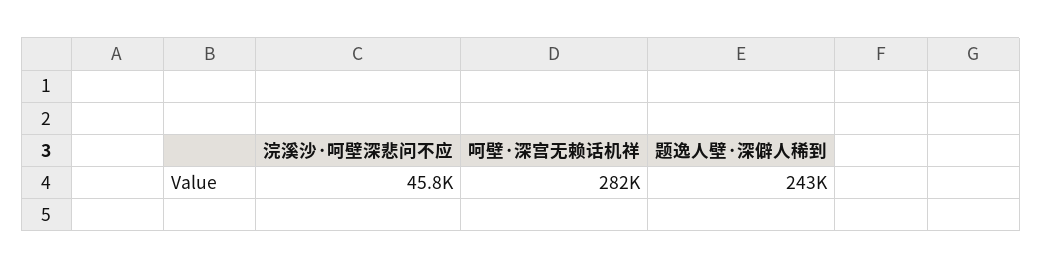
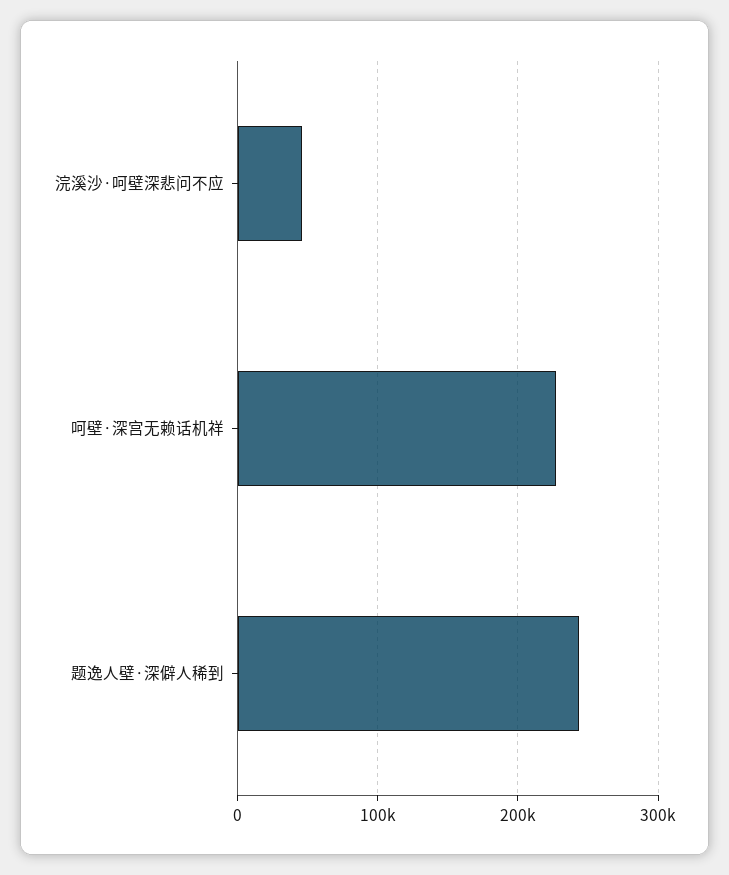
呵壁·深宫无赖话机祥: 282000 -> 230000

